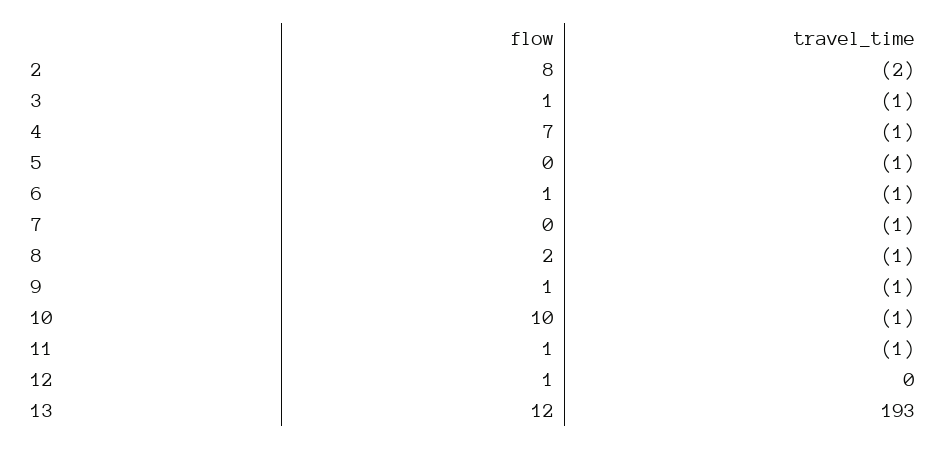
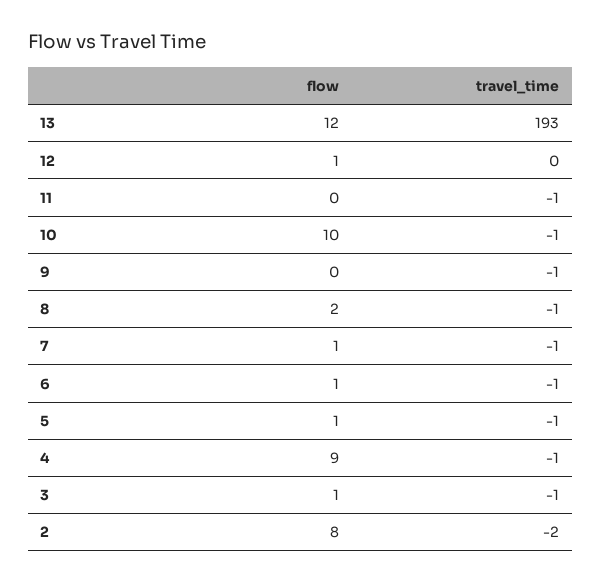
flow, 4: 7 -> 9
flow, 5: 0 -> 1
flow, 7: 0 -> 1
flow, 9: 1 -> 0
flow, 11: 1 -> 0

